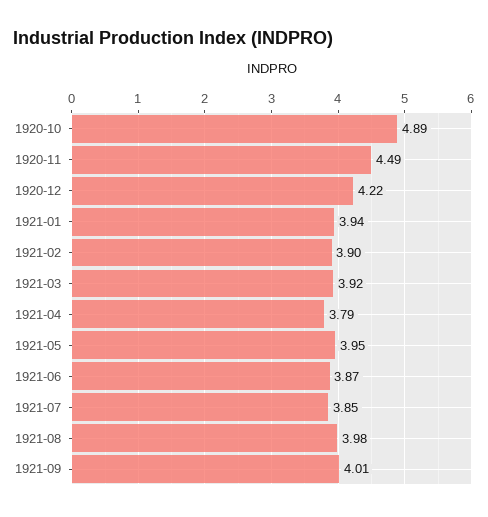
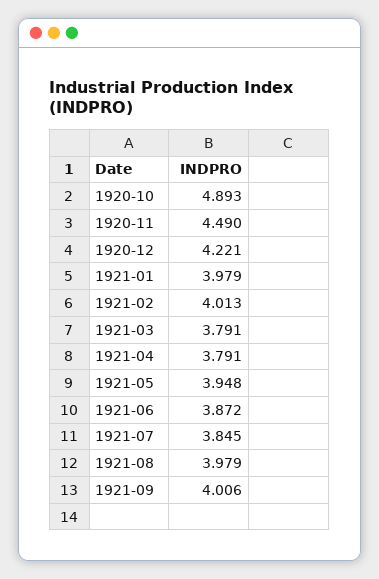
1921-01: 3.94 -> 3.979
1921-02: 3.9 -> 4.013
1921-03: 3.92 -> 3.791

